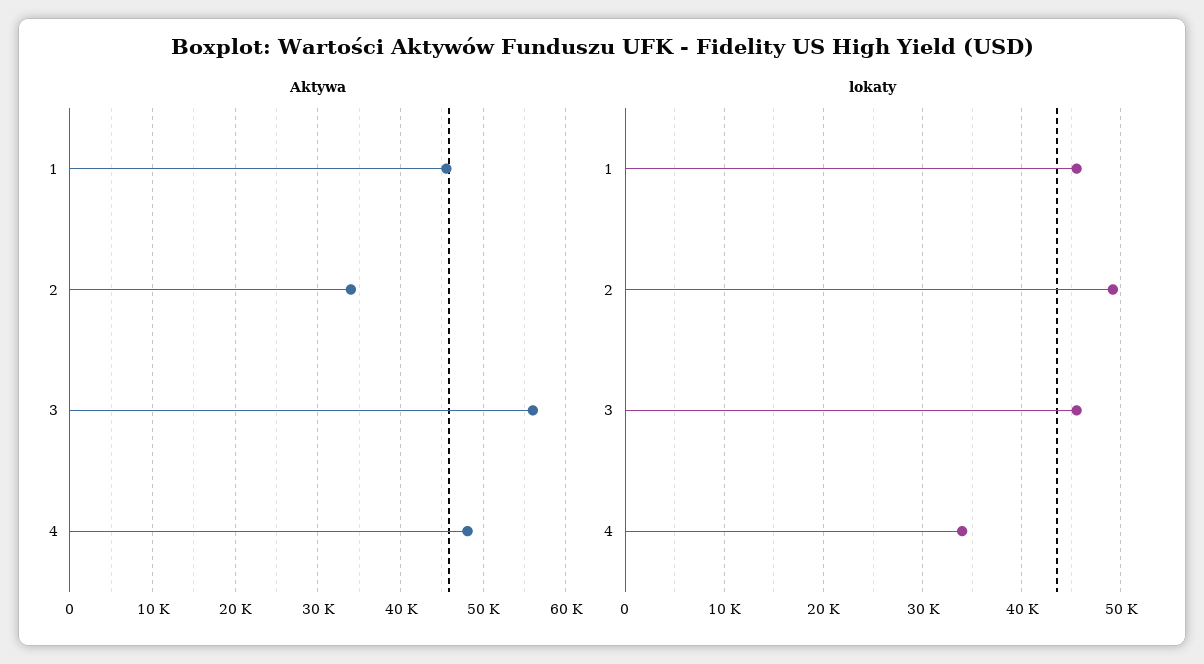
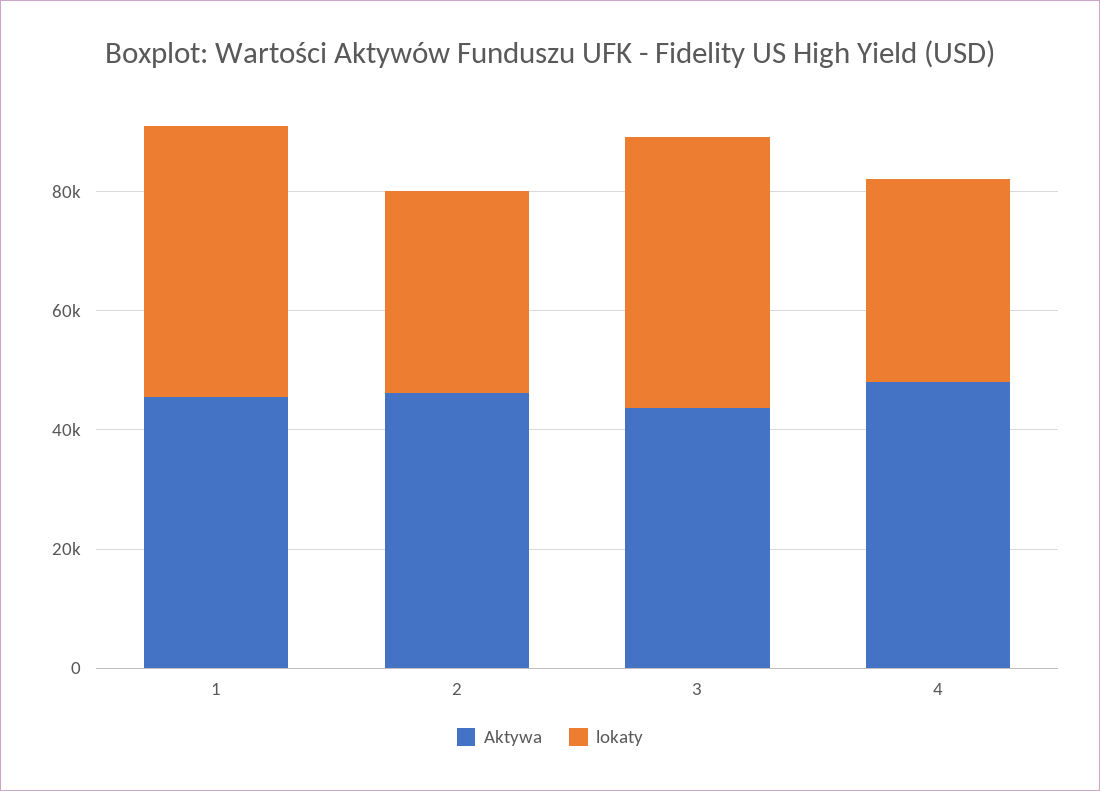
Aktywa, 2: 34000 -> 45000
Aktywa, 3: 56000 -> 45000
lokaty, 2: 49000 -> 35000

